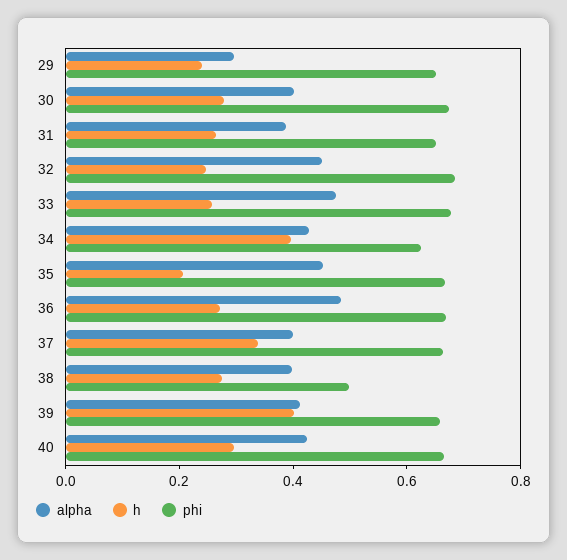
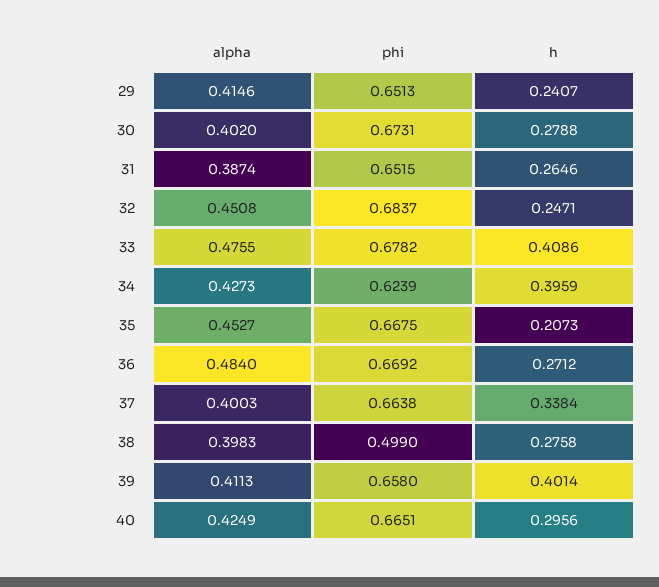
alpha, 29: 0.3 -> 0.4146
h, 33: 0.25 -> 0.4086

